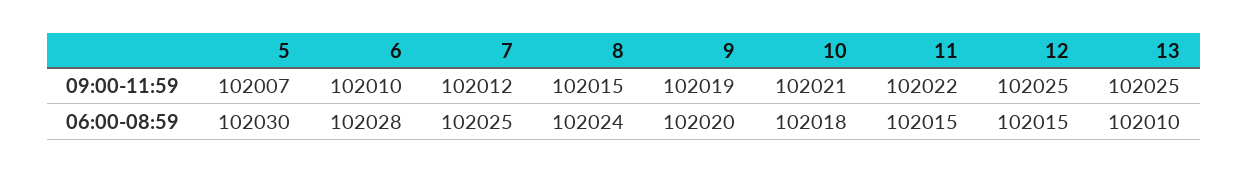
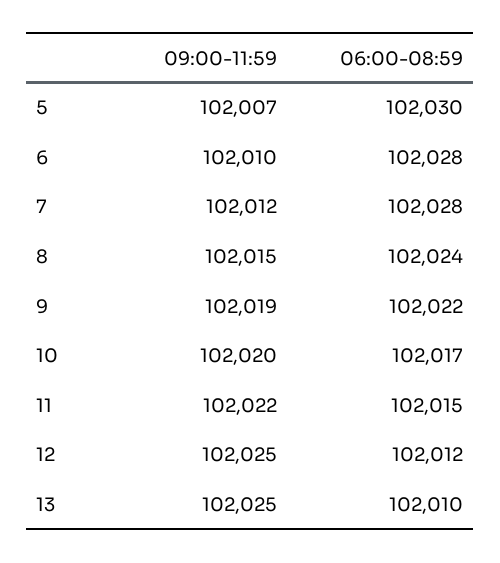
10, 09:00-11:59: 102021 -> 102020
7, 06:00-08:59: 102025 -> 102028
9, 06:00-08:59: 102020 -> 102022
10, 06:00-08:59: 102018 -> 102017
12, 06:00-08:59: 102015 -> 102012

